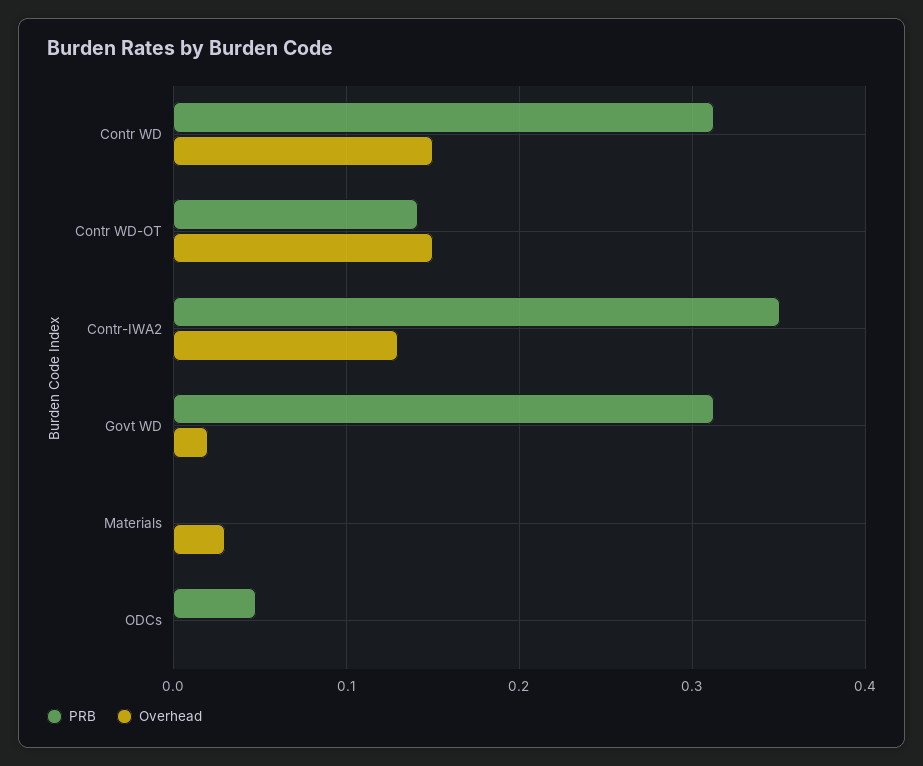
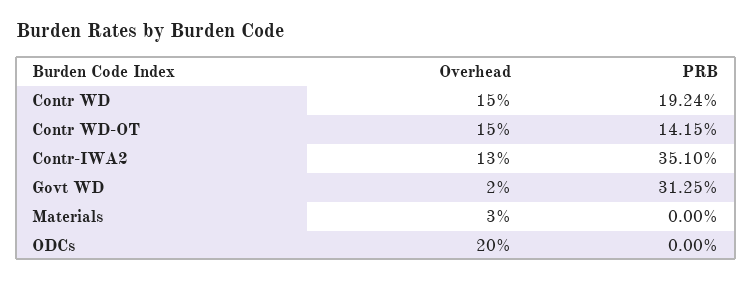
PRB, Contr WD: 0.31 -> 0.1924
PRB, ODCs: 0.05 -> 0
Overhead, ODCs: 0 -> 0.2

